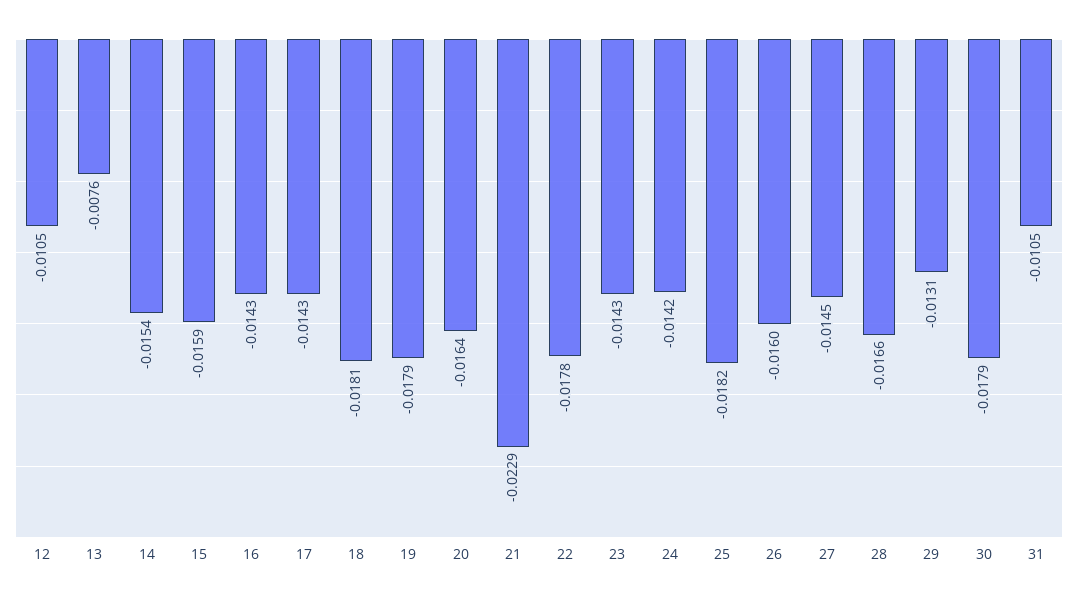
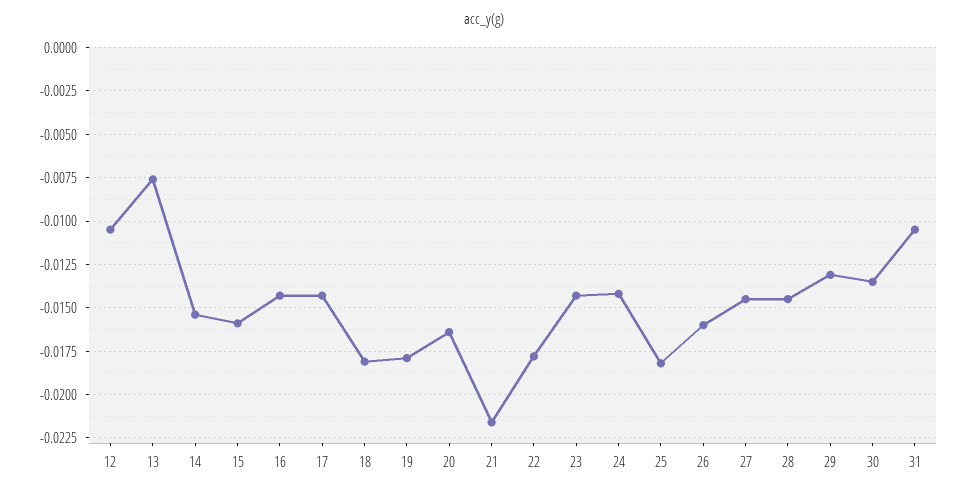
21: -0.0229 -> -0.0215
28: -0.0166 -> -0.0145
30: -0.0179 -> -0.0135

